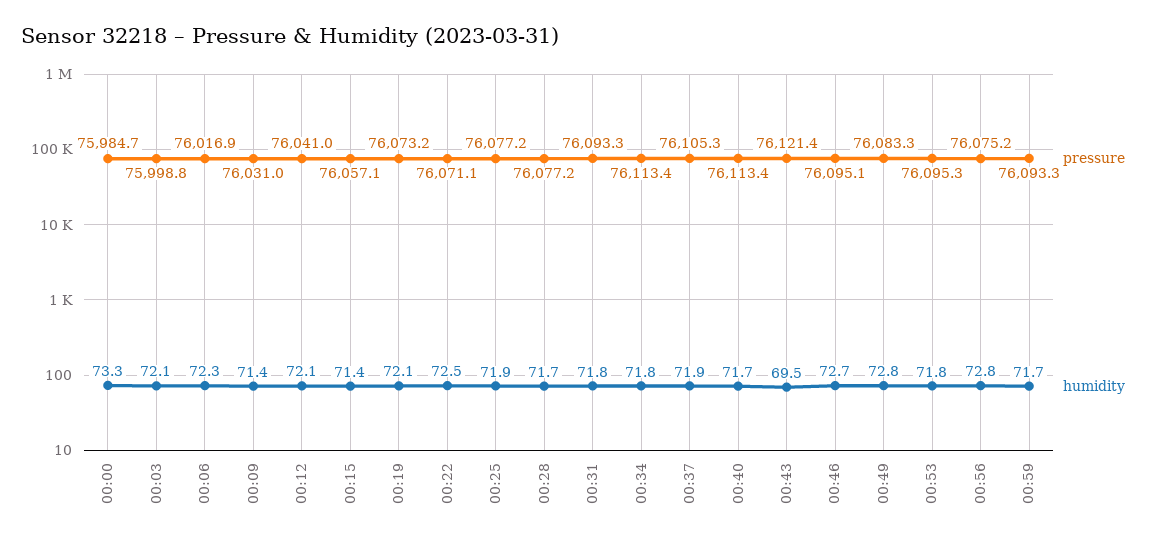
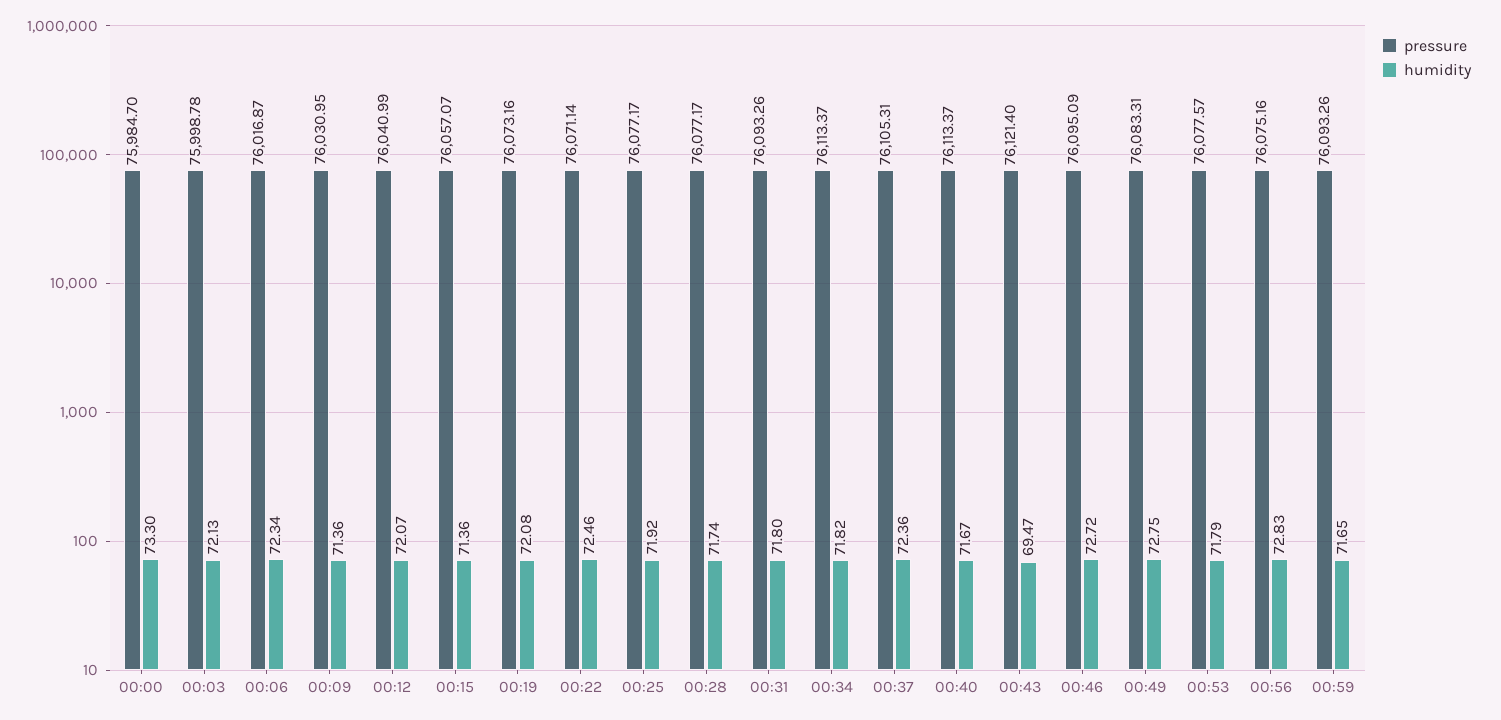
humidity, 00:37: 71.9 -> 72.36
pressure, 00:53: 76095.3 -> 76077.57

